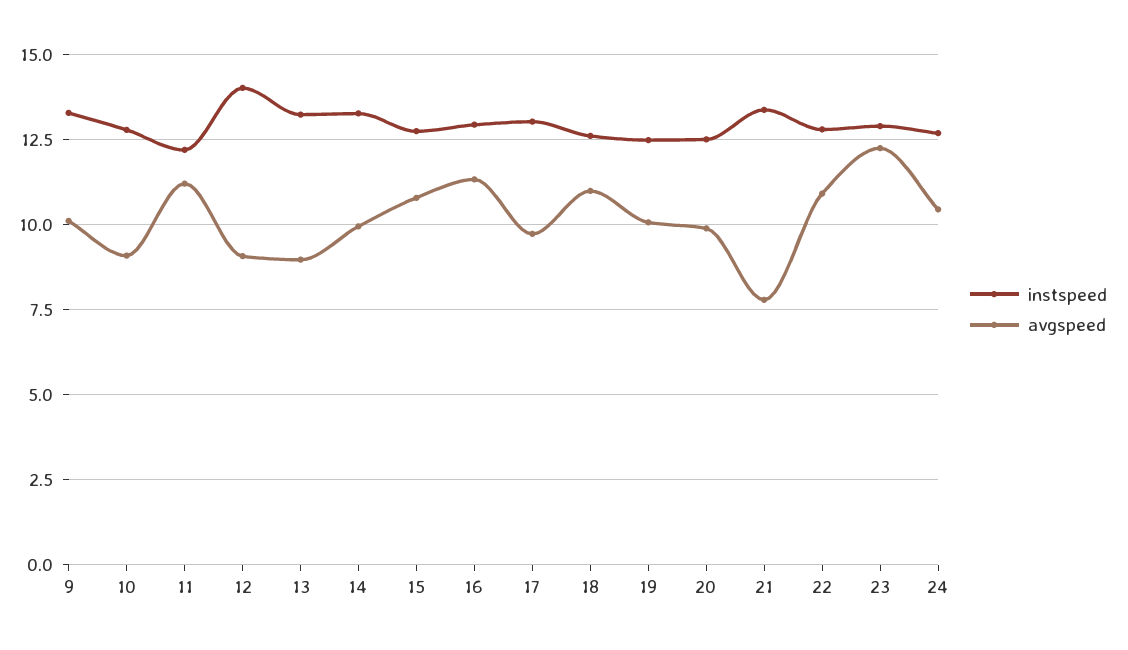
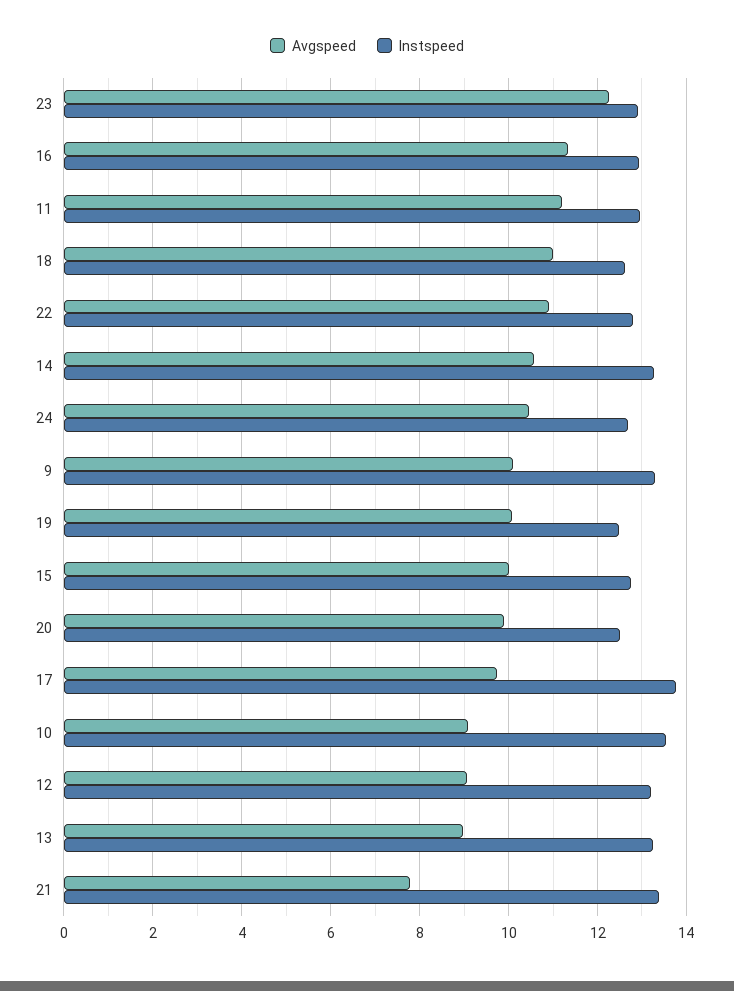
instspeed, 10: 12.75 -> 13.6
instspeed, 11: 12.25 -> 13
instspeed, 12: 14 -> 13.2
avgspeed, 14: 10 -> 10.6
avgspeed, 15: 10.75 -> 10
instspeed, 17: 13 -> 13.8

